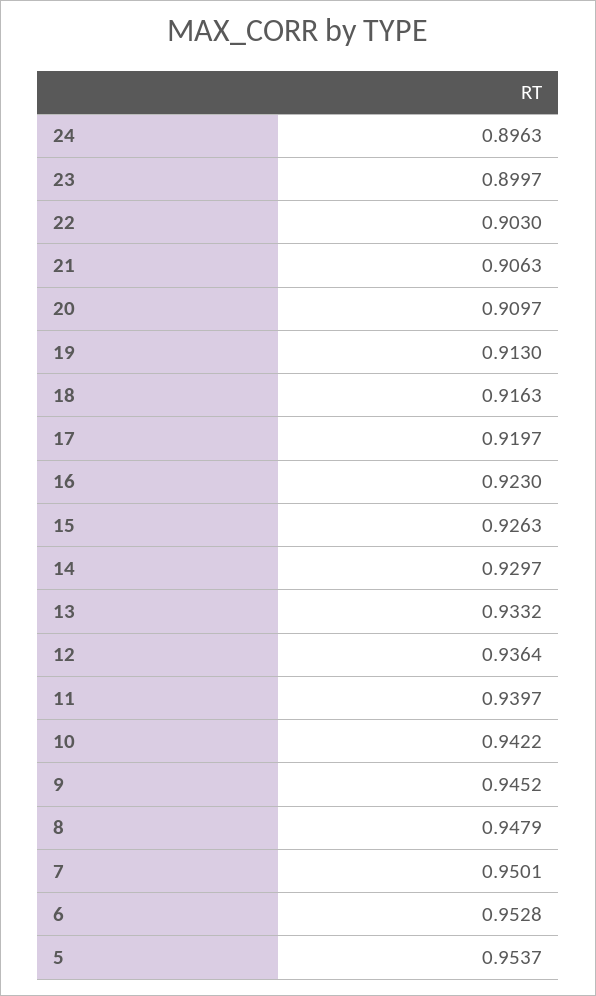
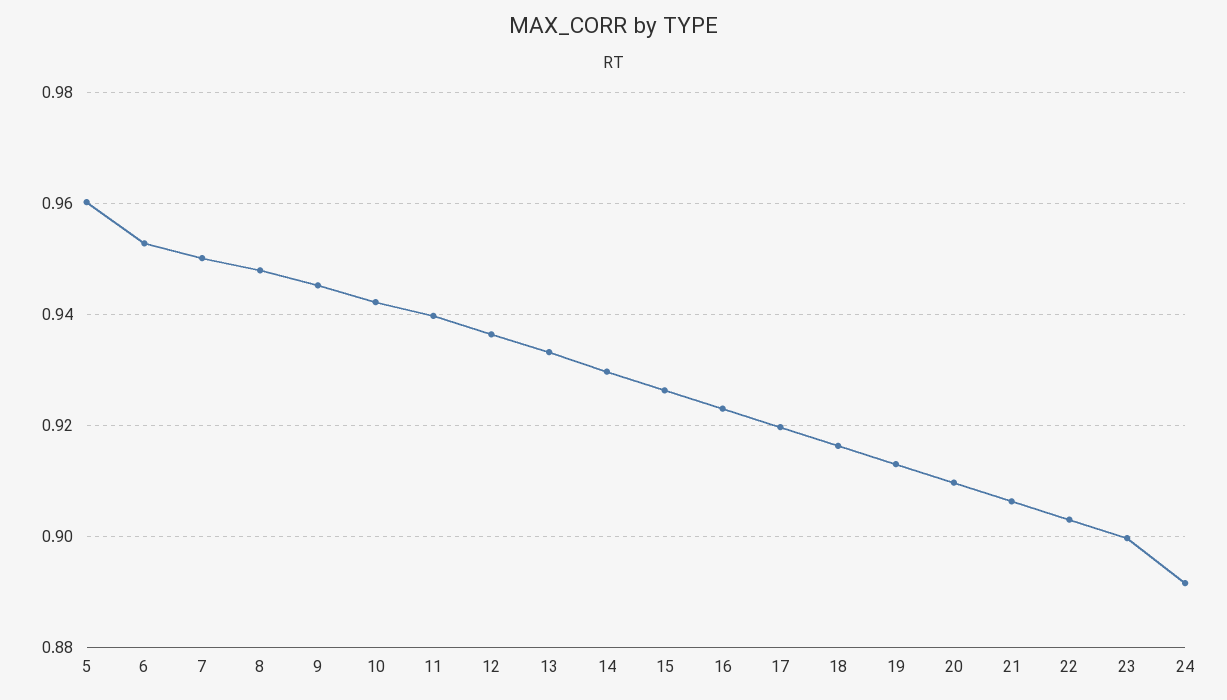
24: 0.8963 -> 0.892
5: 0.9537 -> 0.96

